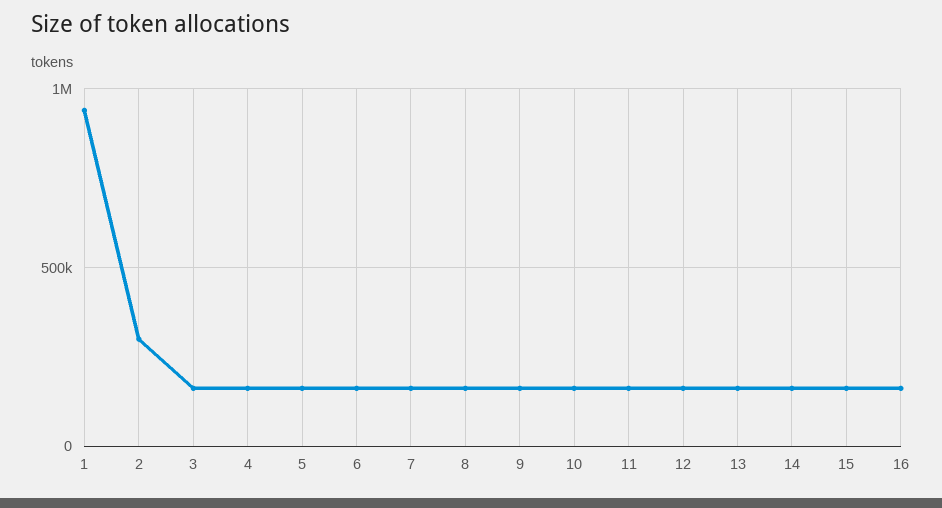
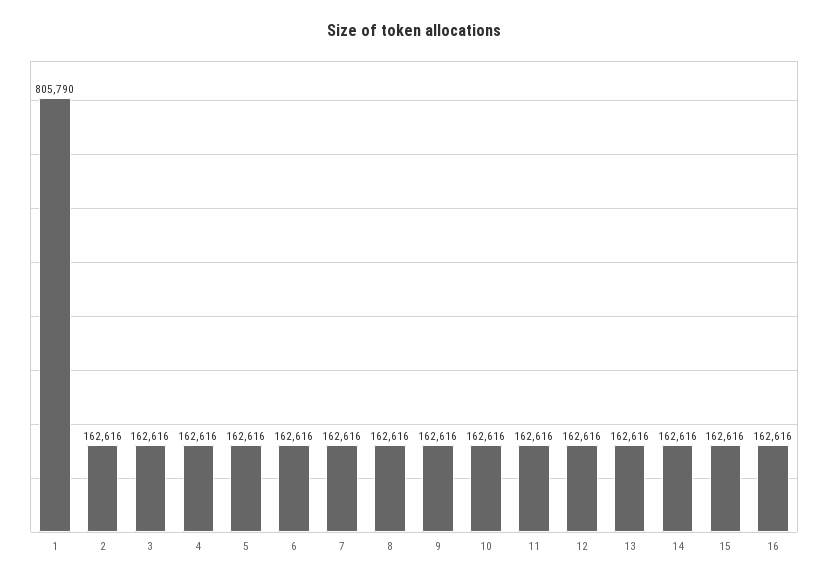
1: 950000 -> 805790
2: 300000 -> 162616

